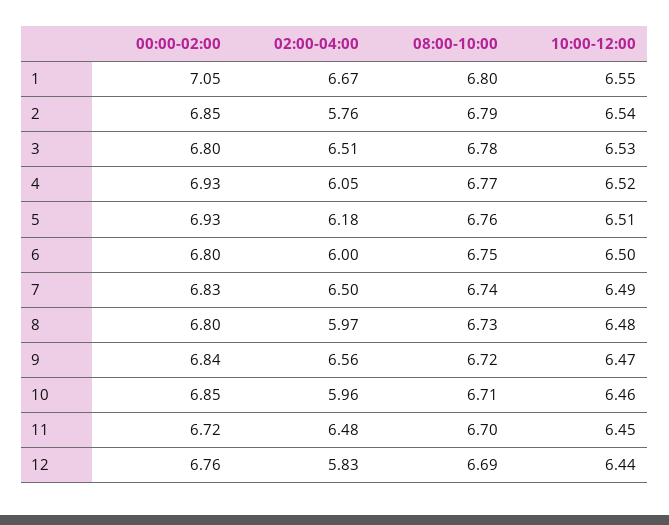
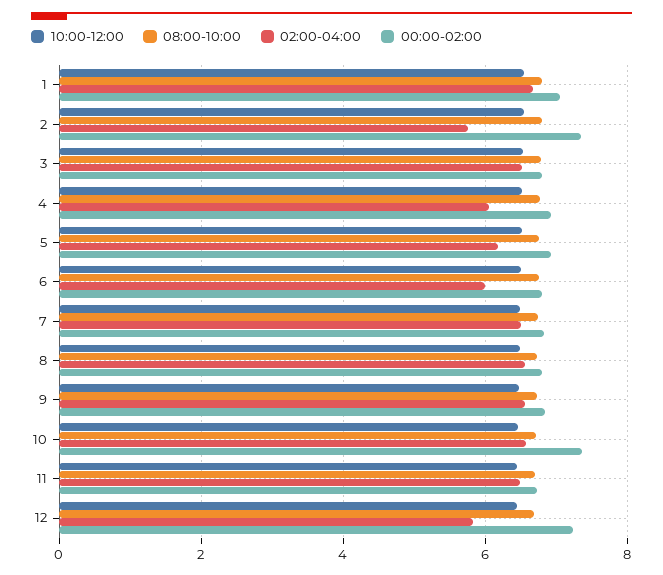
00:00-02:00, 2: 6.85 -> 7.4
02:00-04:00, 8: 5.97 -> 6.6
00:00-02:00, 10: 6.85 -> 7.4
02:00-04:00, 10: 5.96 -> 6.6
00:00-02:00, 12: 6.76 -> 7.2

